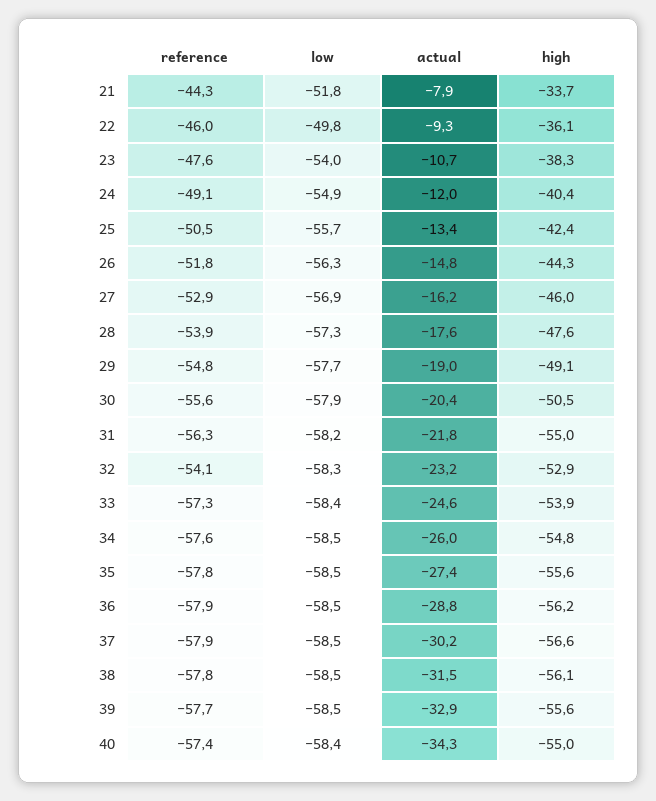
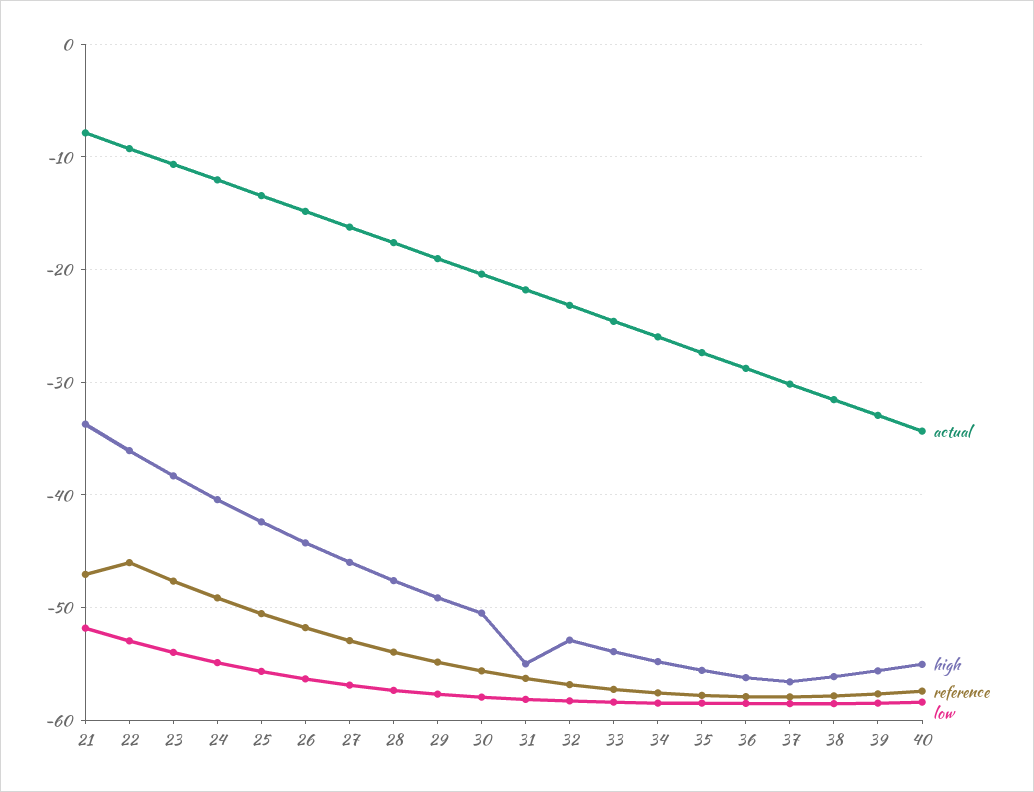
reference, 21: -44.3 -> -47
low, 22: -49.8 -> -53
reference, 32: -54.1 -> -57

